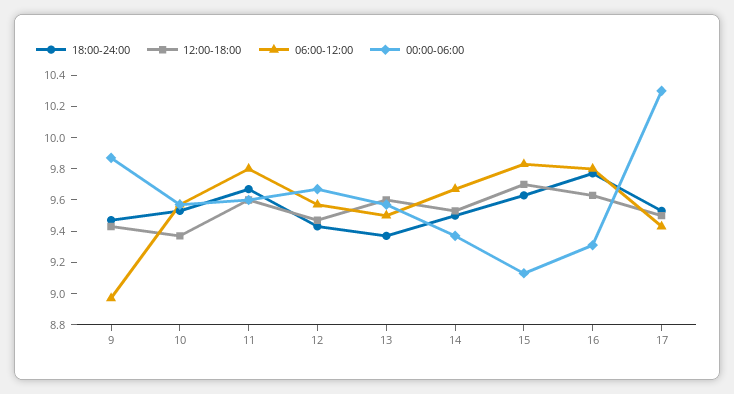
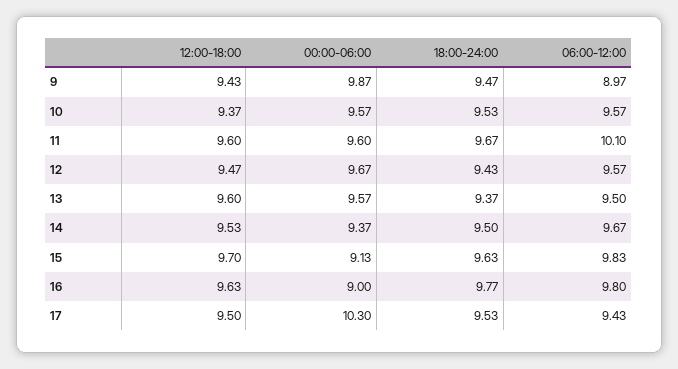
06:00-12:00, 11: 9.8 -> 10.1
00:00-06:00, 16: 9.3 -> 9

